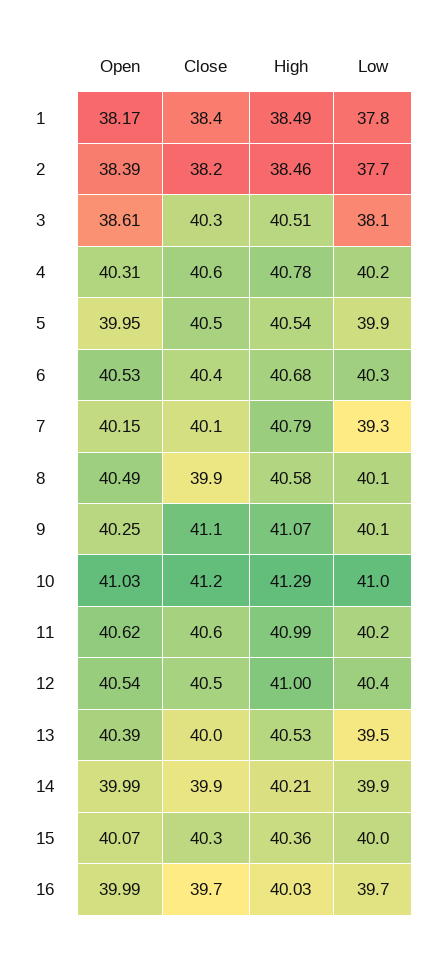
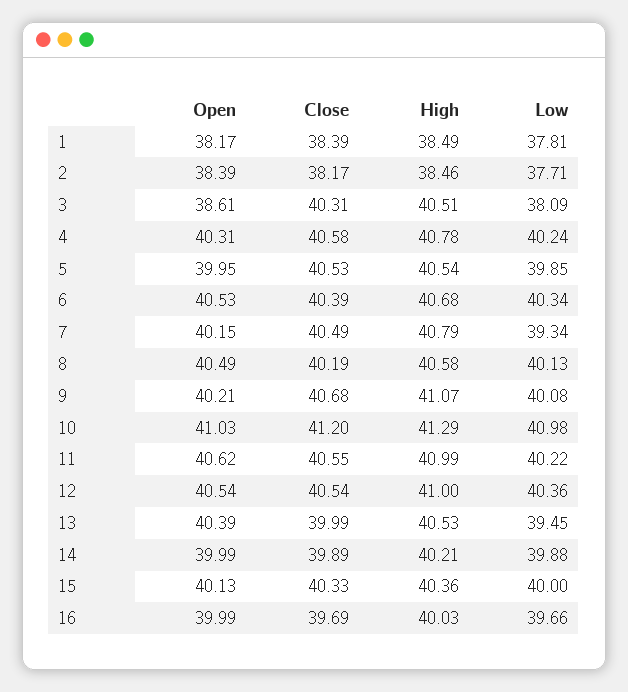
Close, 7: 40.1 -> 40.49
Close, 8: 39.9 -> 40.19
Open, 9: 40.25 -> 40.21
Close, 9: 41.1 -> 40.68
Open, 15: 40.07 -> 40.13

